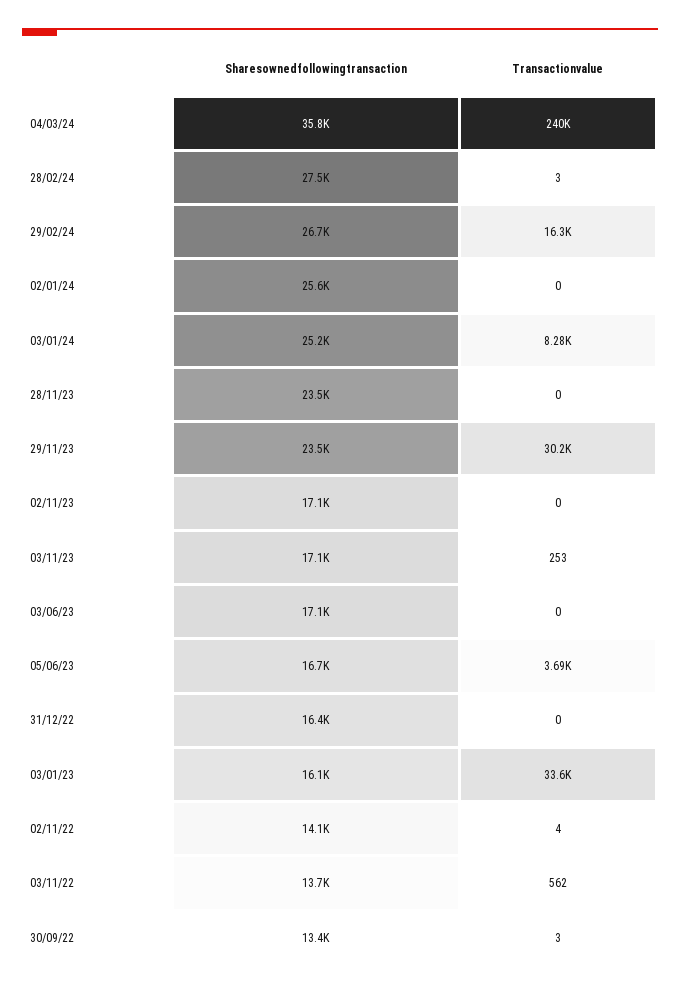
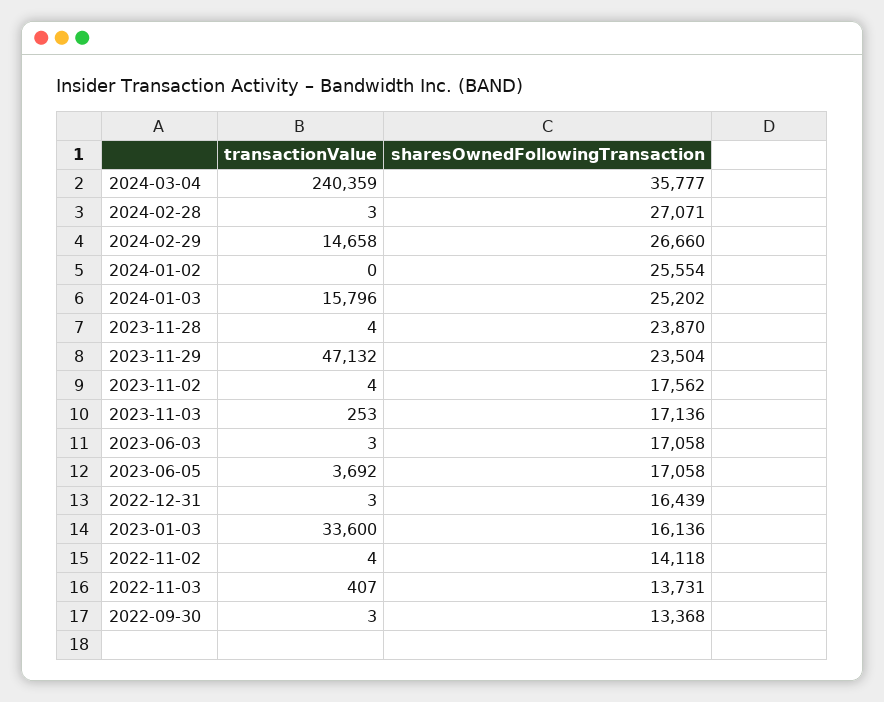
Sharesownedfollowingtransaction, 28/02/24: 27500 -> 27071
Transactionvalue, 29/02/24: 16300 -> 14658
Transactionvalue, 03/01/24: 8280 -> 15796
Sharesownedfollowingtransaction, 28/11/23: 23500 -> 23870
Transactionvalue, 28/11/23: 0 -> 4
Transactionvalue, 29/11/23: 30200 -> 47132
Sharesownedfollowingtransaction, 02/11/23: 17100 -> 17562
Transactionvalue, 02/11/23: 0 -> 4
Transactionvalue, 03/06/23: 0 -> 3
Sharesownedfollowingtransaction, 05/06/23: 16700 -> 17058
Transactionvalue, 31/12/22: 0 -> 3
Transactionvalue, 03/11/22: 562 -> 407

